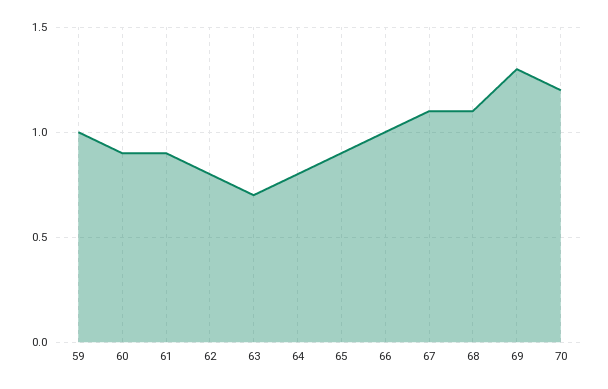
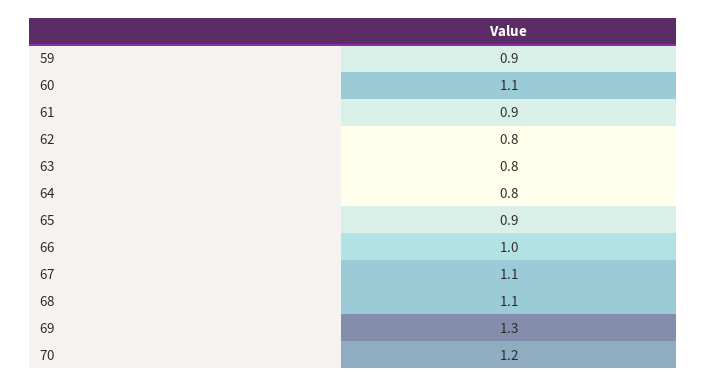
59: 1 -> 0.9
60: 0.9 -> 1.1
63: 0.7 -> 0.8

